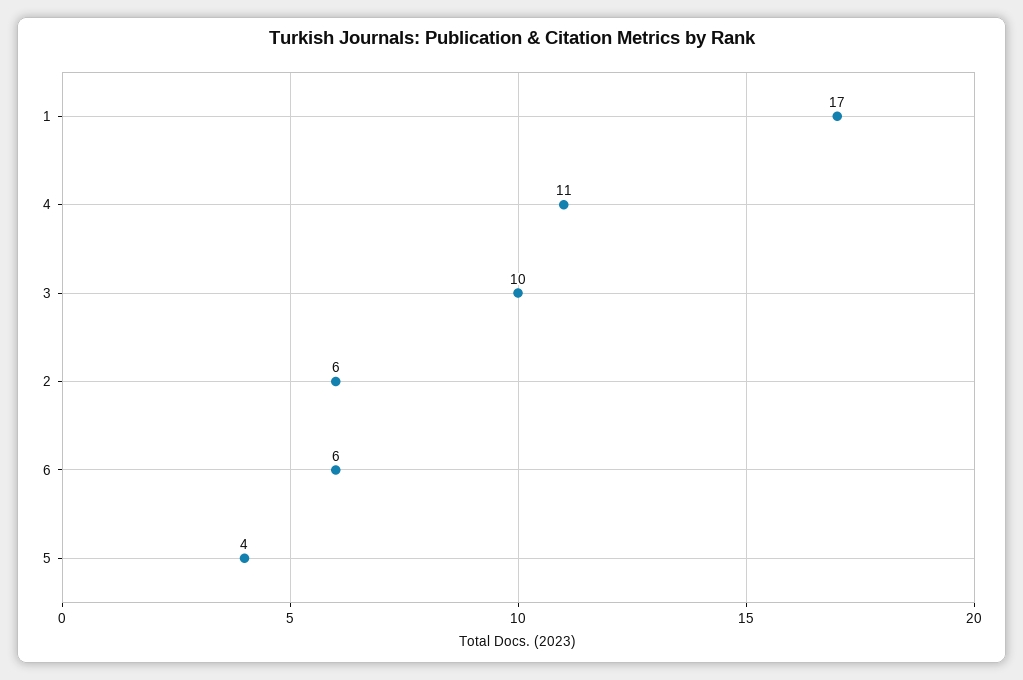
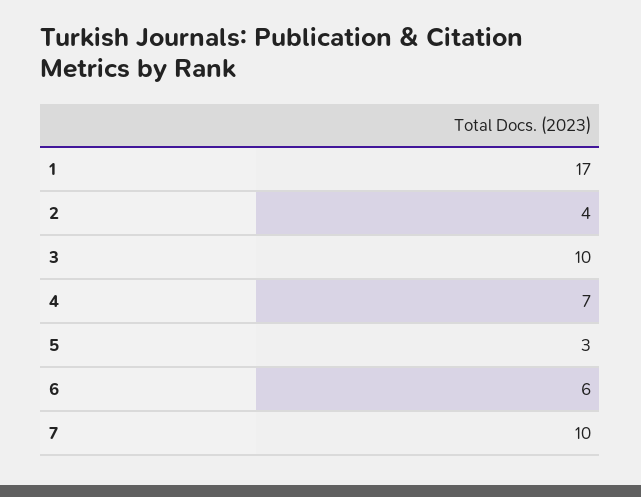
4: 11 -> 7
2: 6 -> 4
5: 4 -> 3
7: none -> 10

